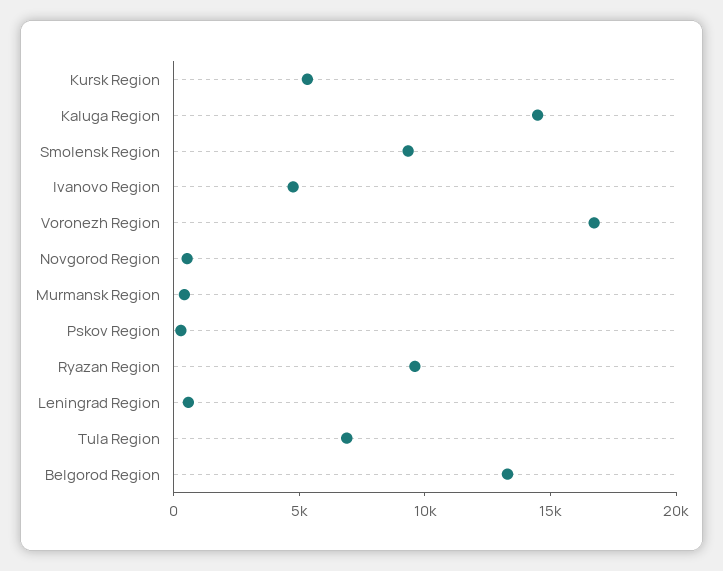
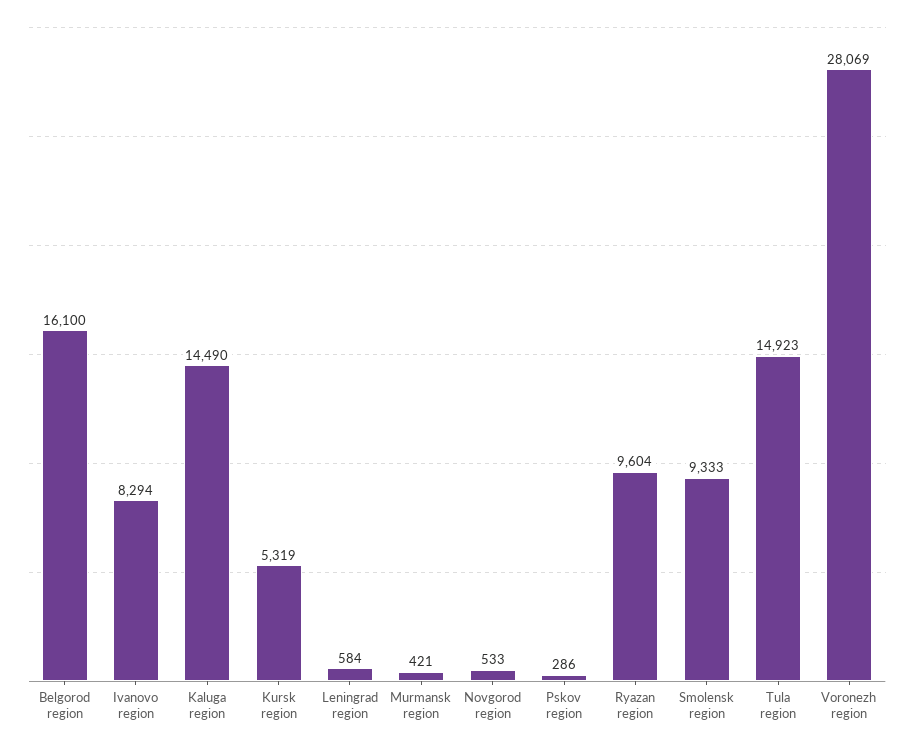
Ivanovo Region: 5000 -> 8294
Voronezh Region: 17000 -> 28069
Tula Region: 7000 -> 14923
Belgorod Region: 13000 -> 16100

